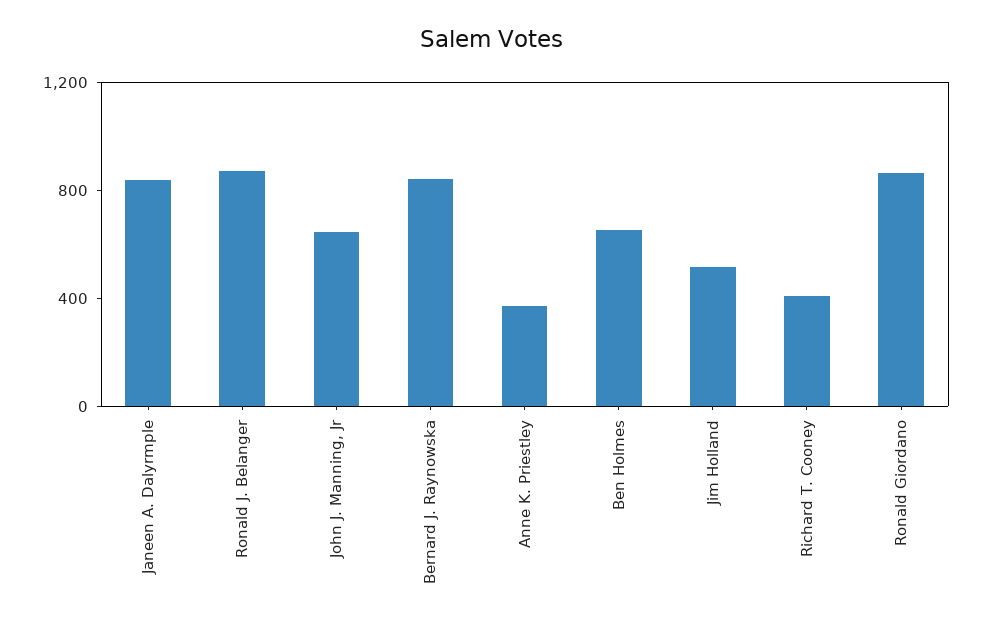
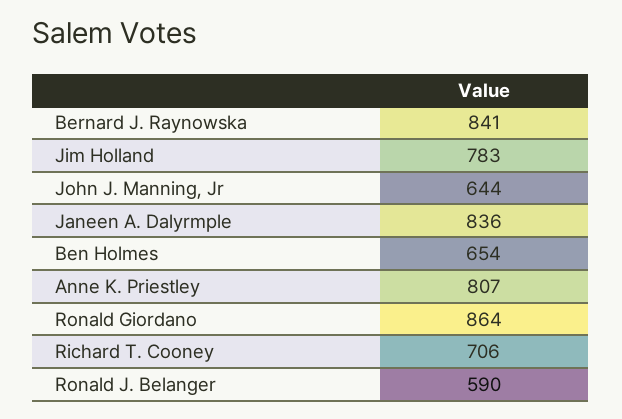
Ronald J. Belanger: 900 -> 590
Anne K. Priestley: 400 -> 807
Jim Holland: 500 -> 783
Richard T. Cooney: 400 -> 706

